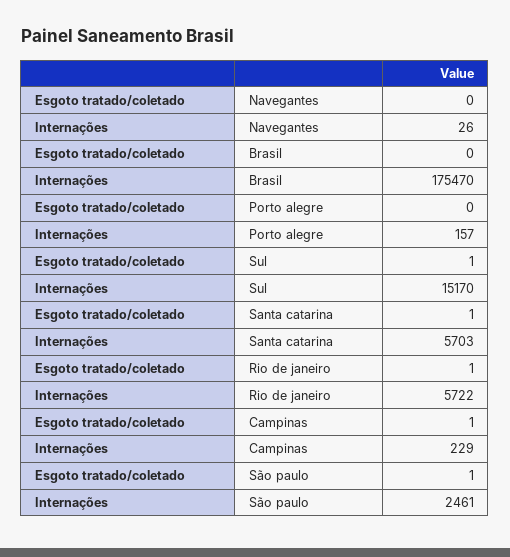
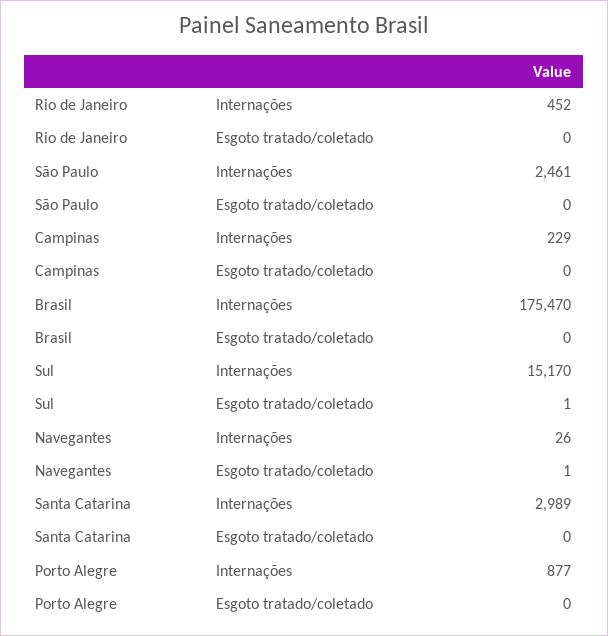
Esgoto tratado/coletado, Navegantes: 0 -> 1
Internações, Porto alegre: 157 -> 877
Esgoto tratado/coletado, Santa catarina: 1 -> 0
Internações, Santa catarina: 5703 -> 2989
Esgoto tratado/coletado, Rio de janeiro: 1 -> 0
Internações, Rio de janeiro: 5722 -> 452
Esgoto tratado/coletado, Campinas: 1 -> 0
Esgoto tratado/coletado, São paulo: 1 -> 0

